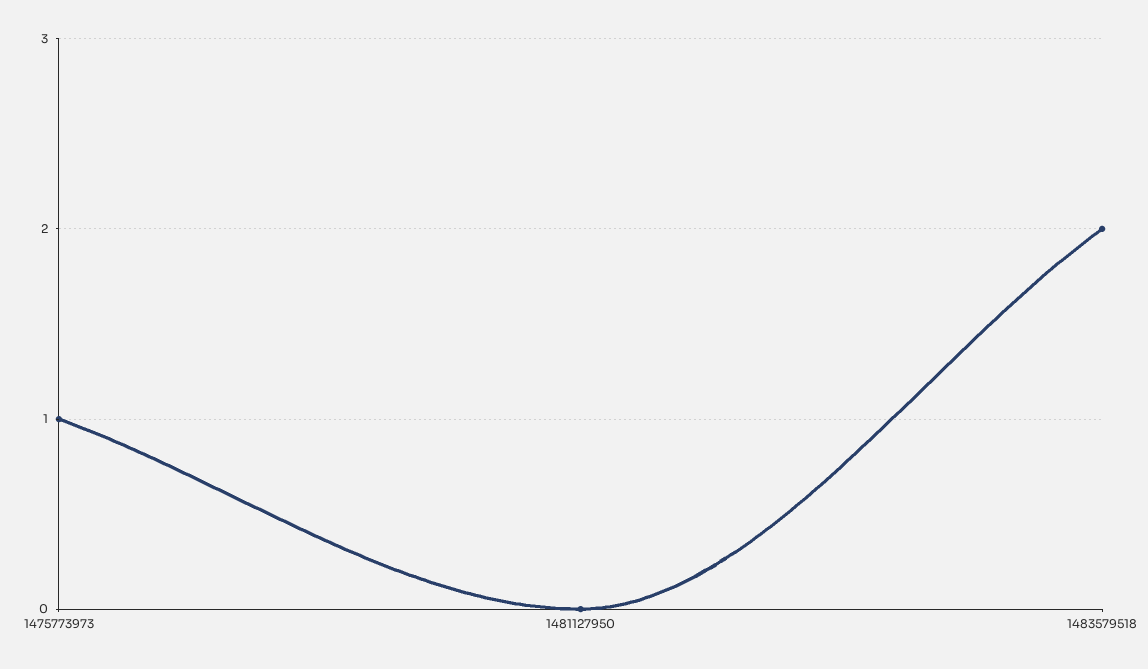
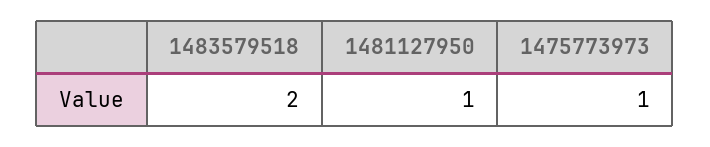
1481127950: 0 -> 1

